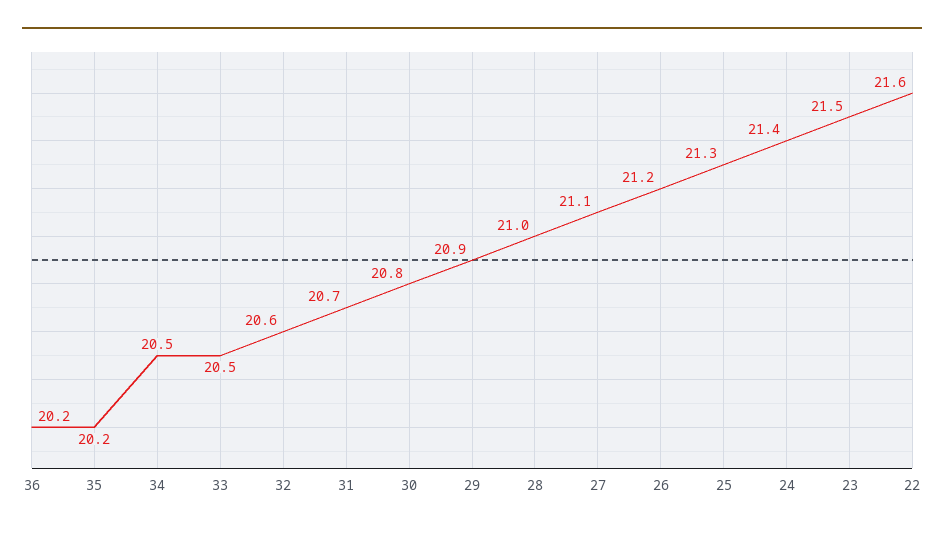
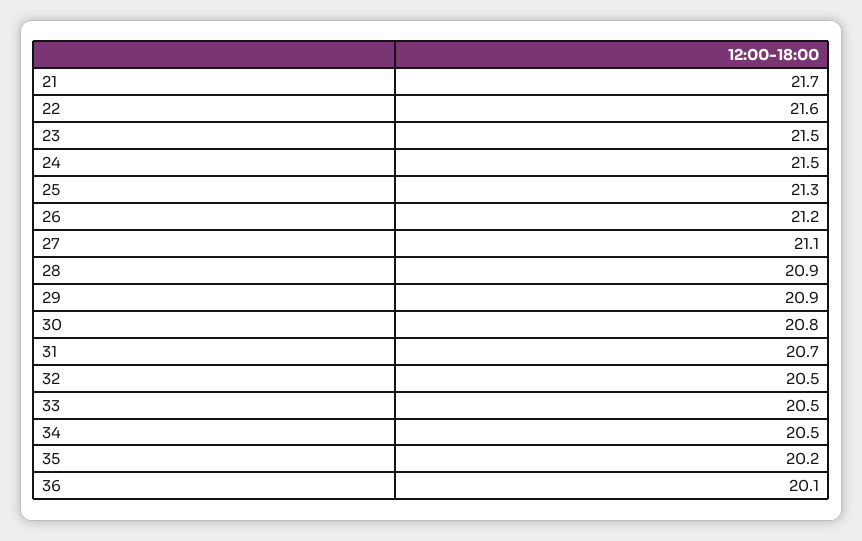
36: 20.2 -> 20.1
32: 20.6 -> 20.5
28: 21 -> 20.9
24: 21.4 -> 21.5
21: none -> 21.7

